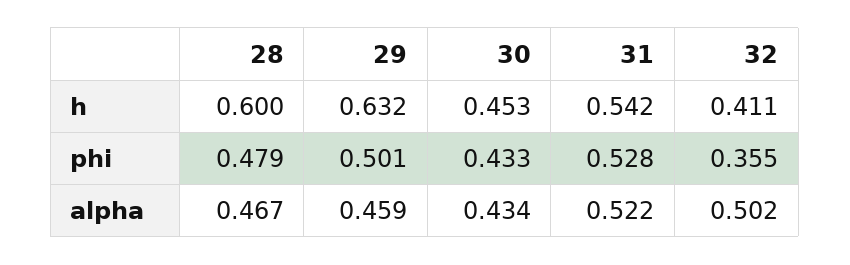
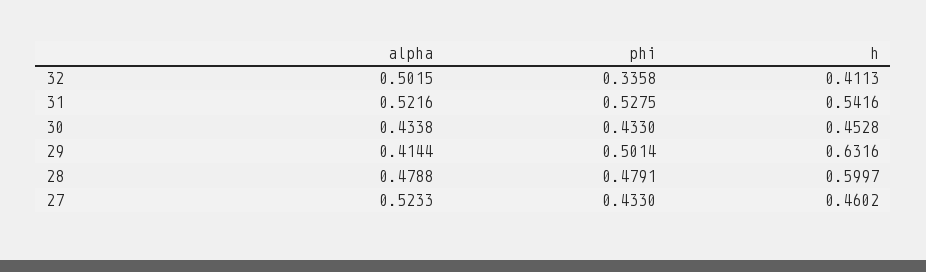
32, phi: 0.355 -> 0.3358
28, alpha: 0.467 -> 0.4788
29, alpha: 0.459 -> 0.4144
27, alpha: none -> 0.5233
27, phi: none -> 0.433
27, h: none -> 0.4602

